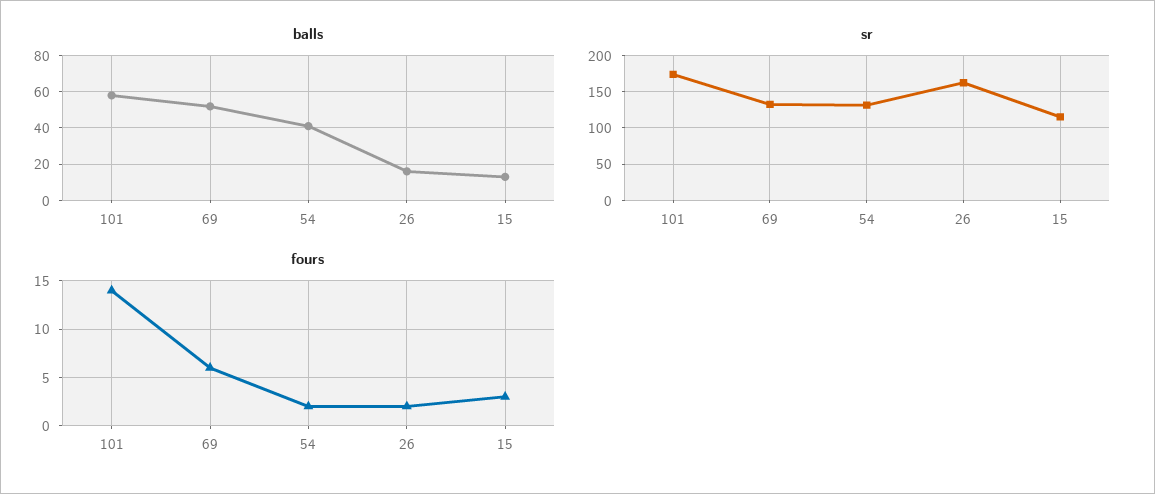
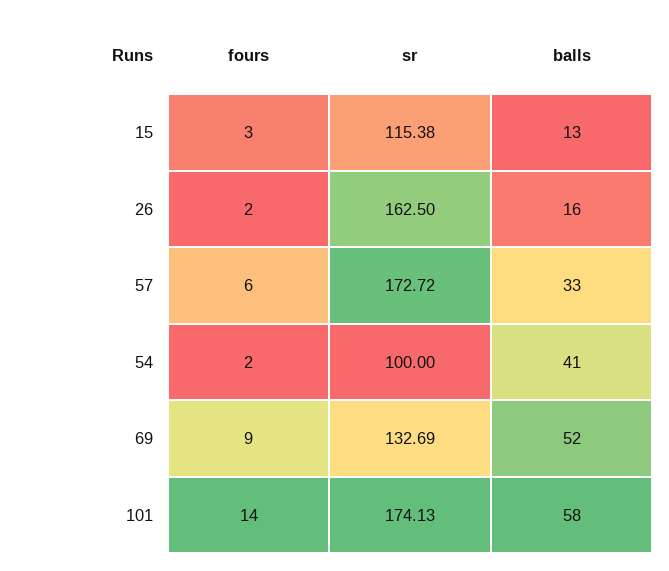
sr, 54: 130 -> 100
fours, 69: 6 -> 9
fours, 57: none -> 6
sr, 57: none -> 172.72
balls, 57: none -> 33

